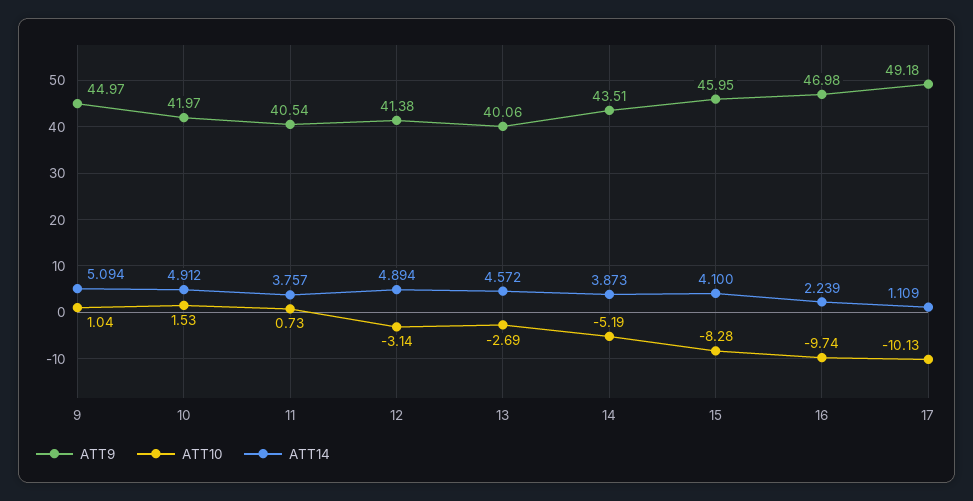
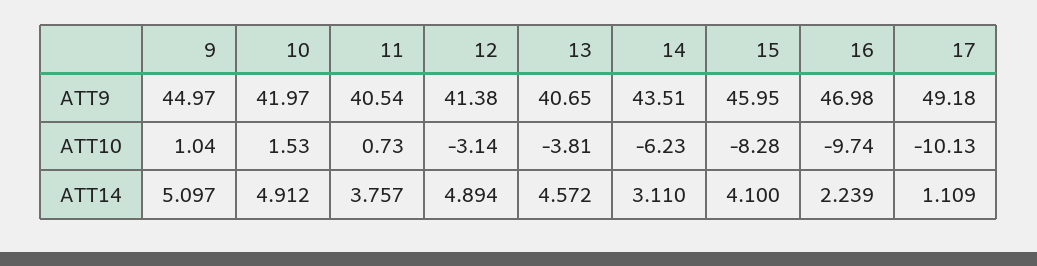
ATT14, 9: 5.094 -> 5.097
ATT9, 13: 40.06 -> 40.65
ATT10, 13: -2.69 -> -3.81
ATT10, 14: -5.19 -> -6.23
ATT14, 14: 3.873 -> 3.11

